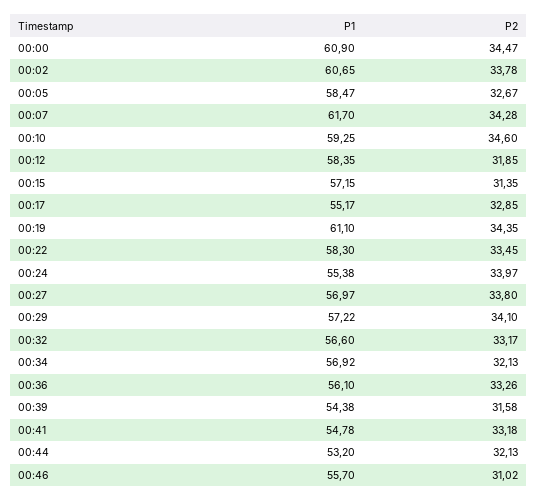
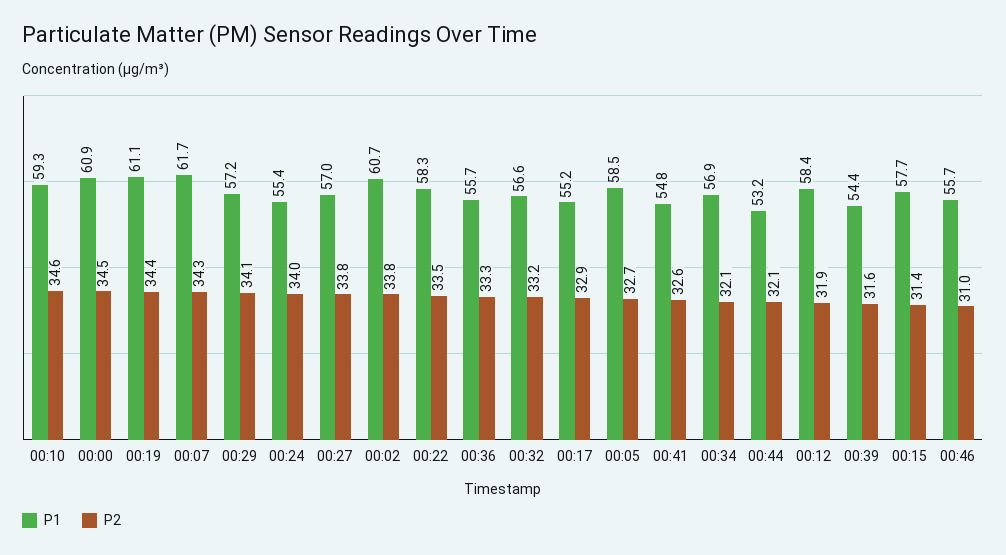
P1, 00:15: 57.15 -> 57.7
P1, 00:36: 56.1 -> 55.7
P2, 00:41: 33.18 -> 32.6

